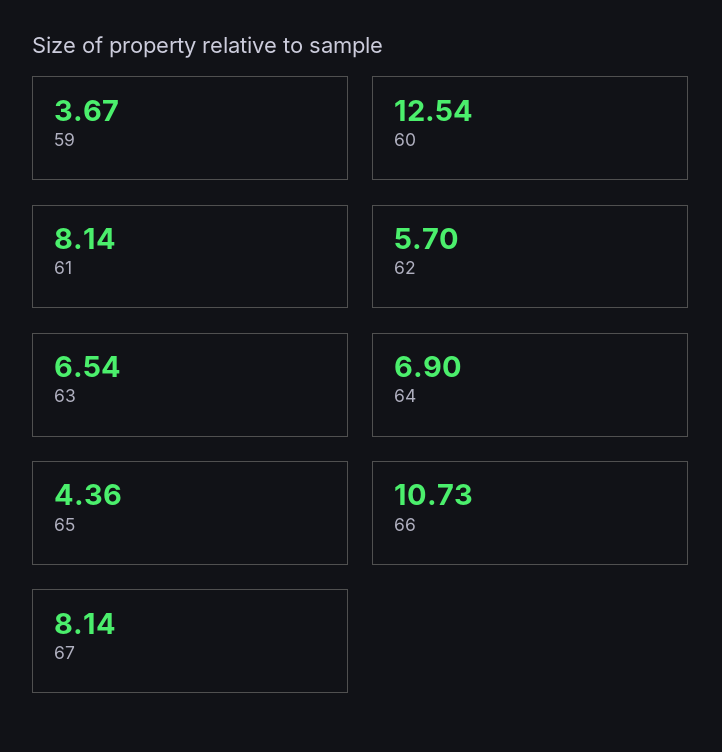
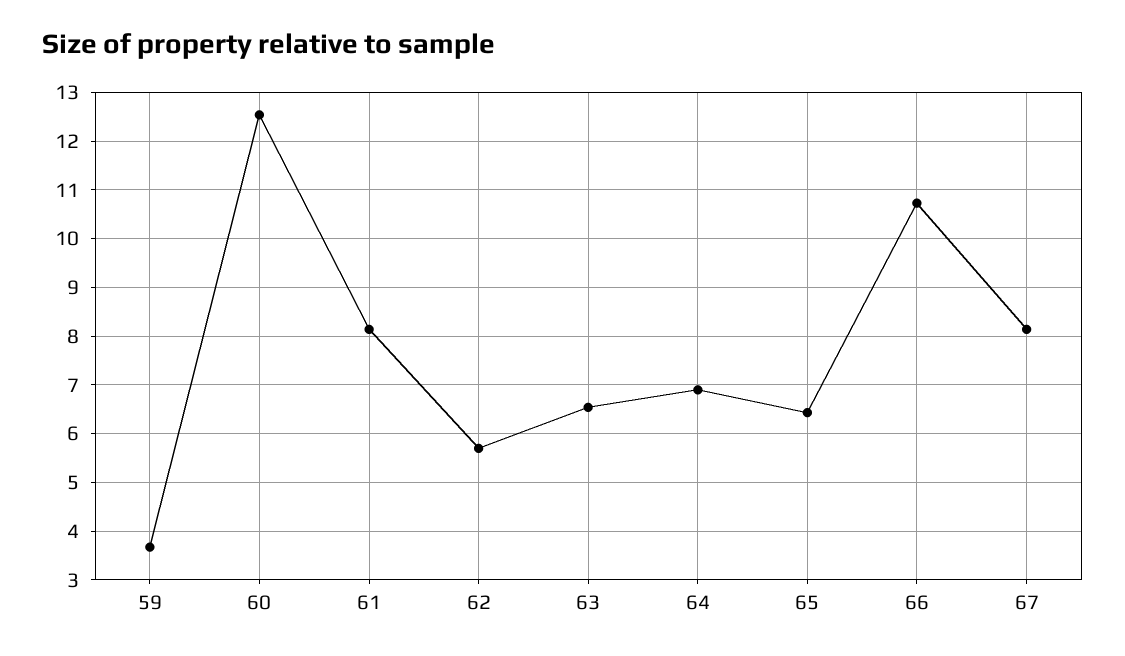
65: 4.36 -> 6.4

